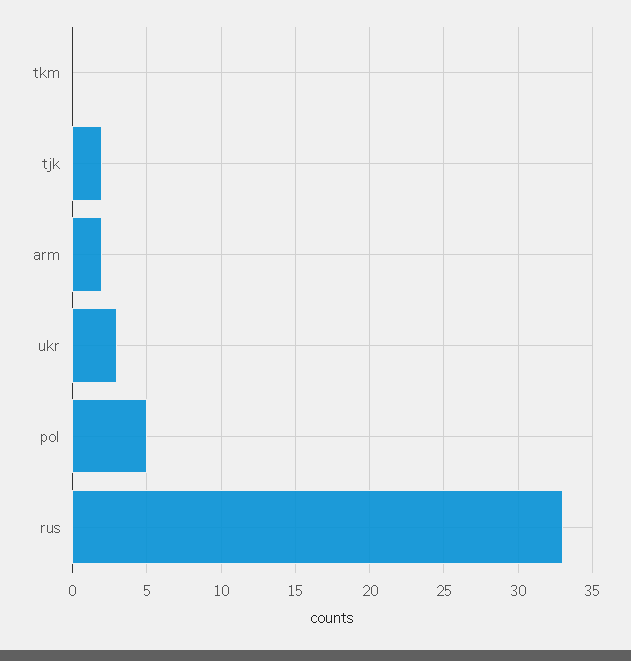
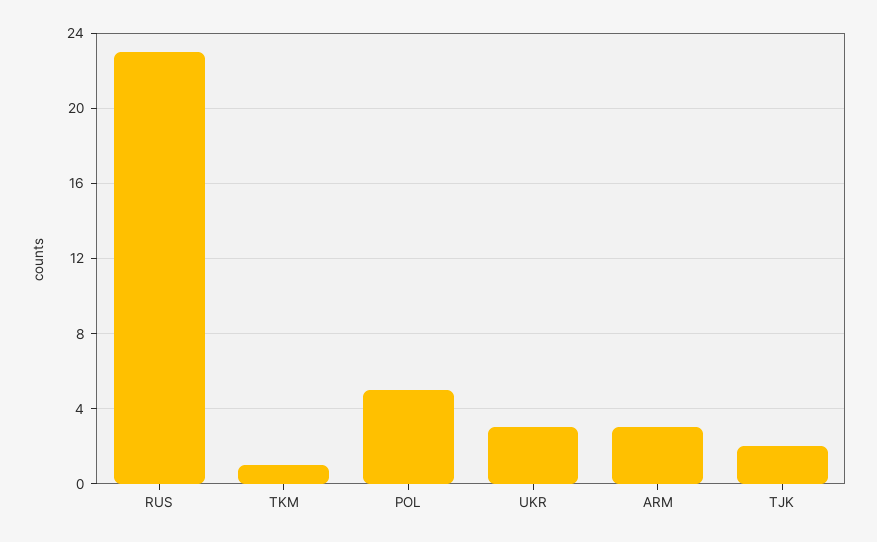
tkm: 0 -> 1
arm: 2 -> 3
rus: 33 -> 23

